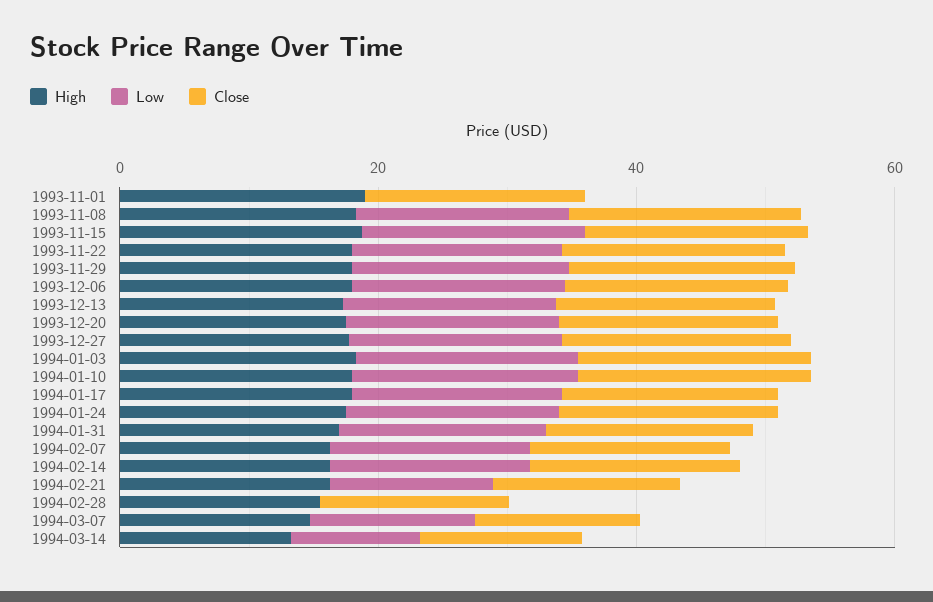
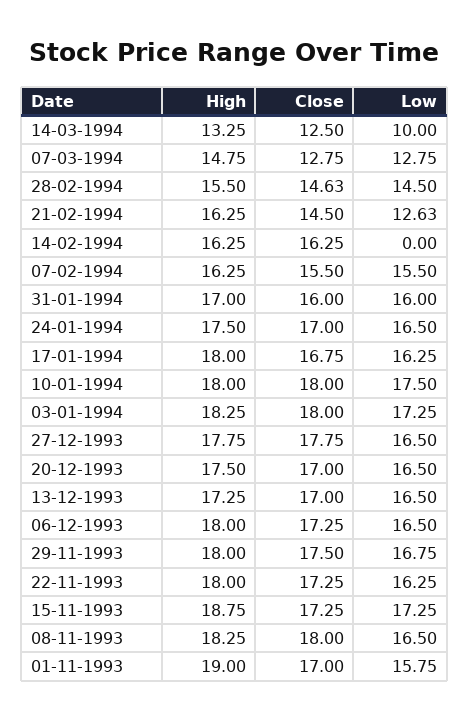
Low, 1993-11-01: 0 -> 15.75
Low, 1994-02-14: 15 -> 0
Low, 1994-02-28: 0 -> 14.5

